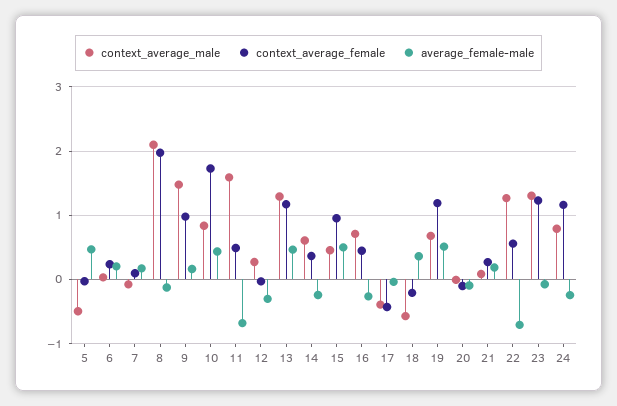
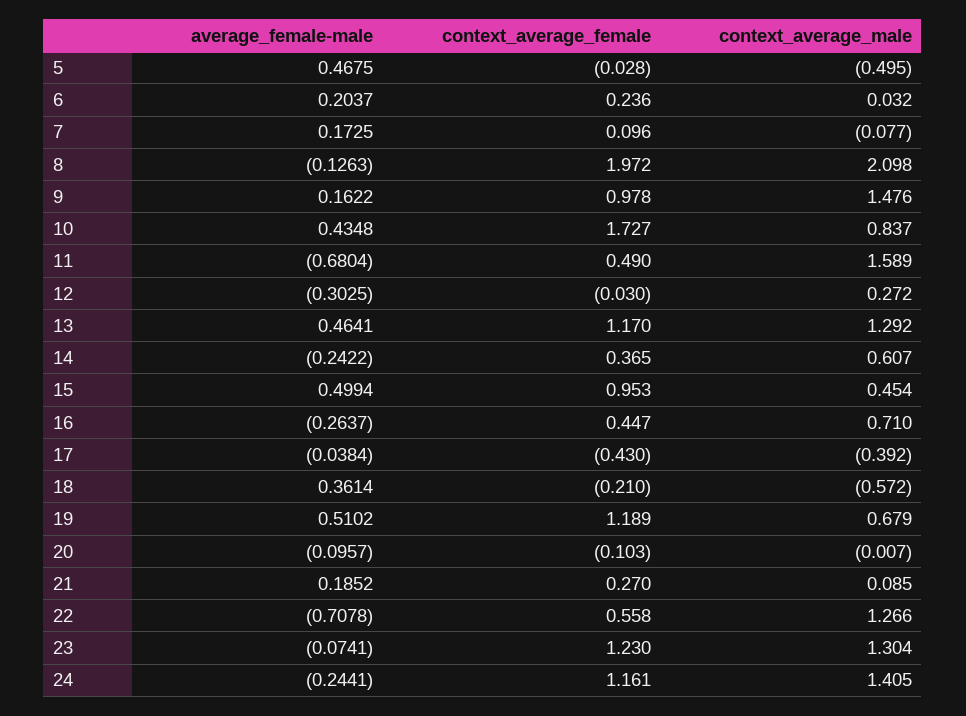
context_average_male, 24: 0.8 -> 1.405

